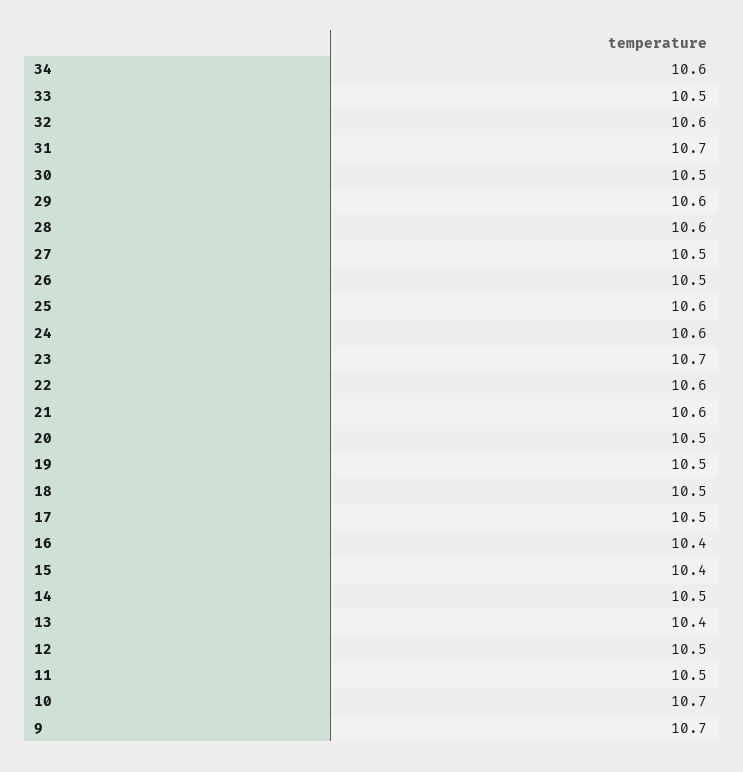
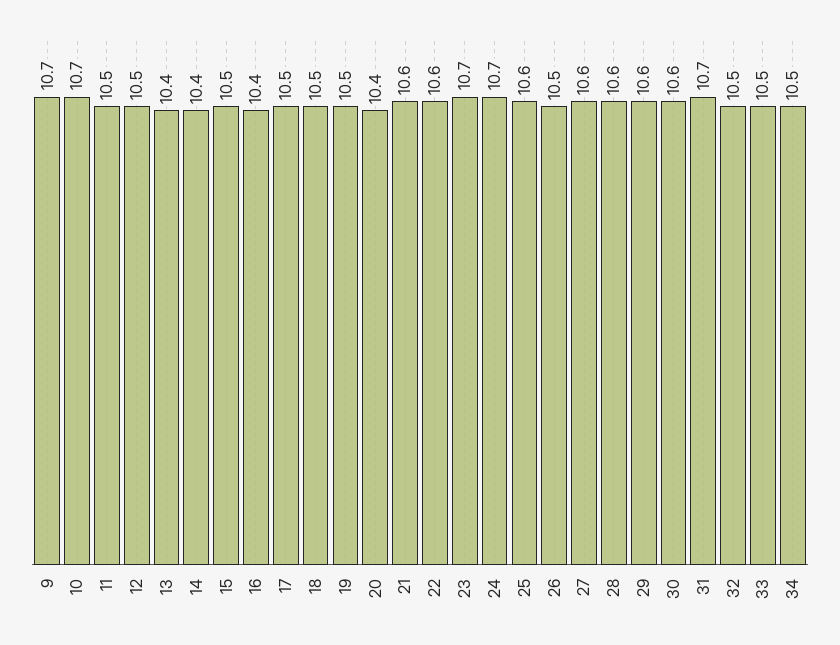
34: 10.6 -> 10.5
32: 10.6 -> 10.5
30: 10.5 -> 10.6
27: 10.5 -> 10.6
24: 10.6 -> 10.7
20: 10.5 -> 10.4
15: 10.4 -> 10.5
14: 10.5 -> 10.4

